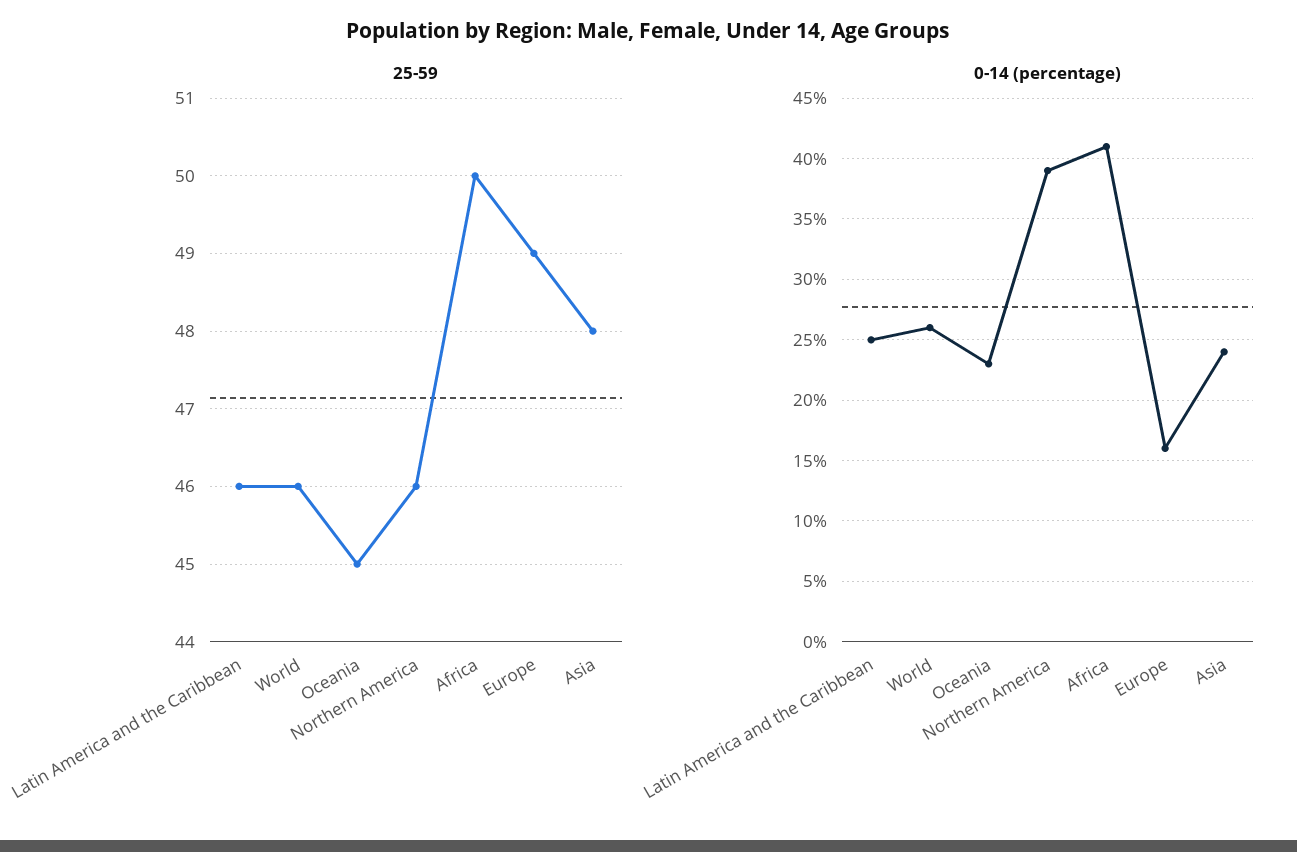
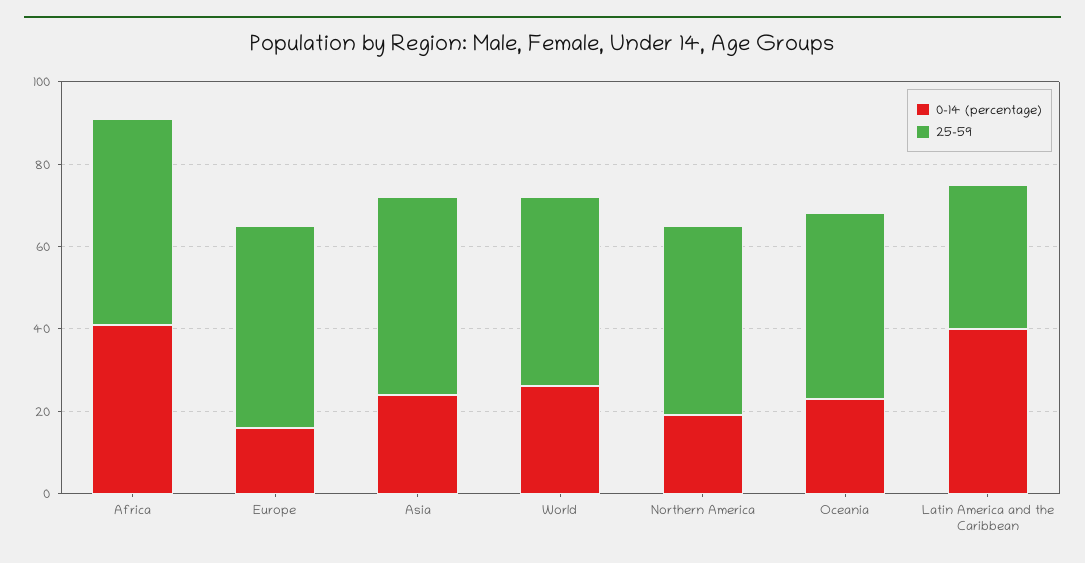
25-59, Latin America and the Caribbean: 46 -> 35
0-14 (percentage), Latin America and the Caribbean: 25 -> 40
0-14 (percentage), Northern America: 39 -> 20

